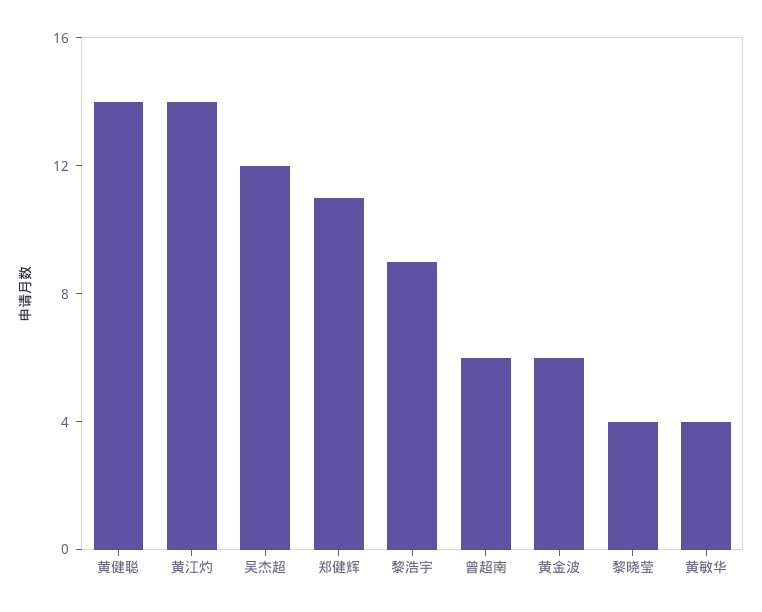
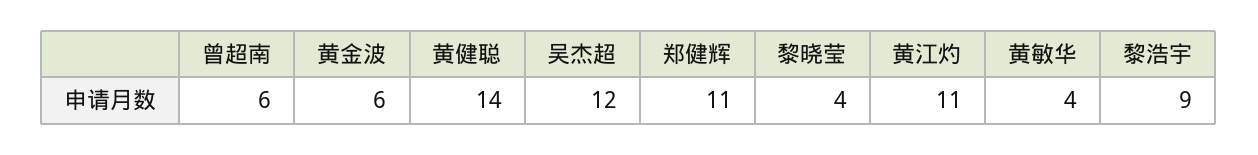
黄江灼: 14 -> 11

